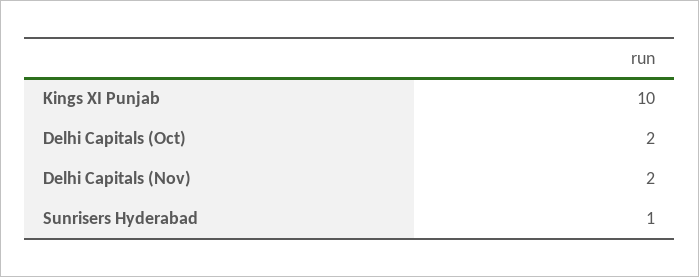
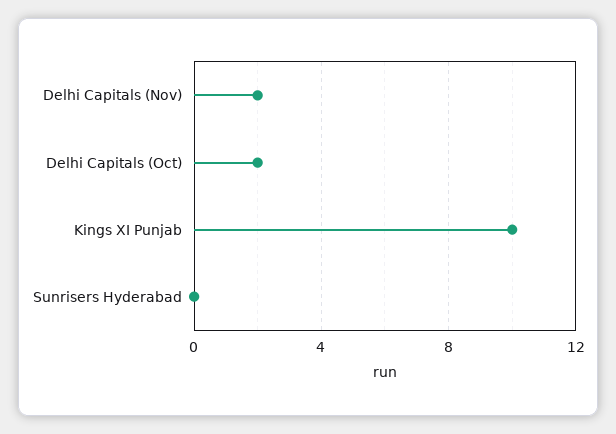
Sunrisers Hyderabad: 1 -> 0

